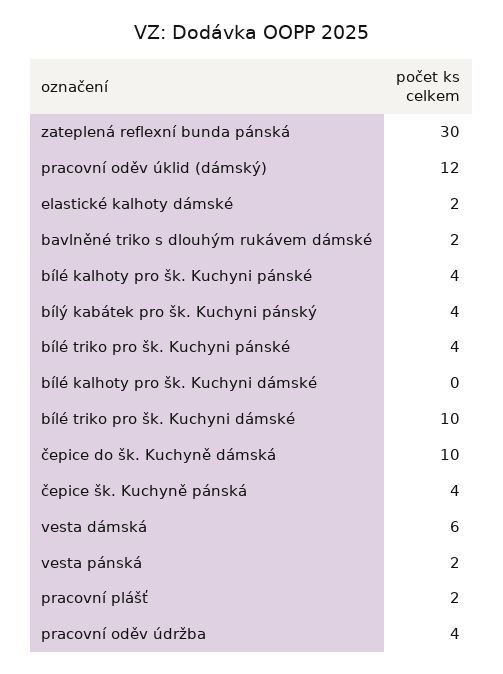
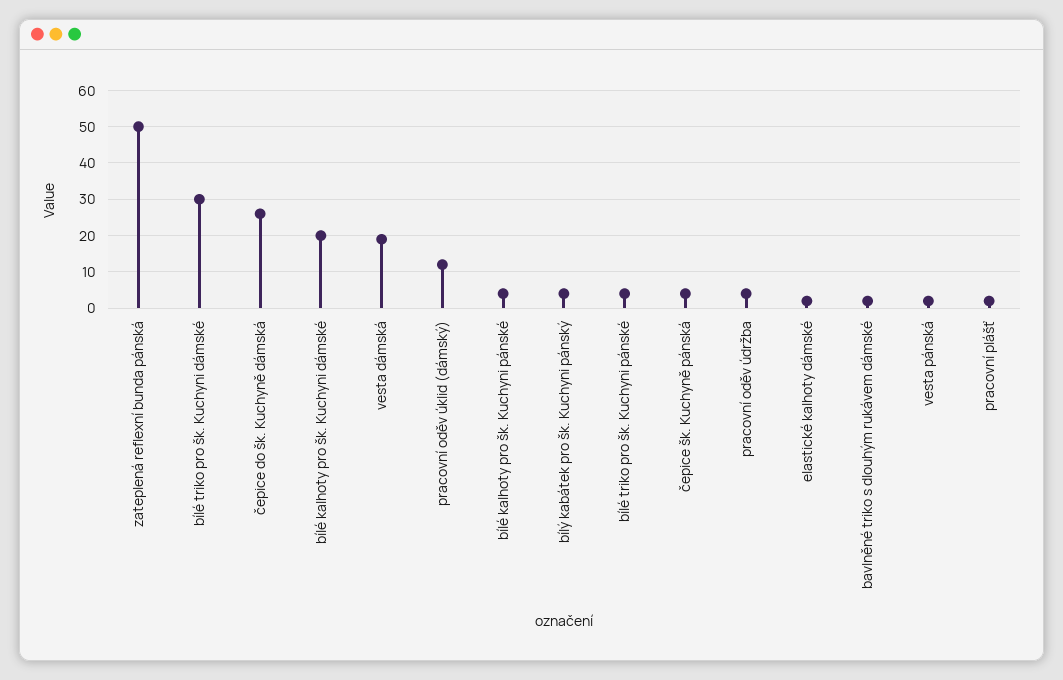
zateplená reflexní bunda pánská: 30 -> 50
bílé kalhoty pro šk. Kuchyni dámské: 0 -> 20
bílé triko pro šk. Kuchyni dámské: 10 -> 30
čepice do šk. Kuchyně dámská: 10 -> 25
vesta dámská: 6 -> 20

